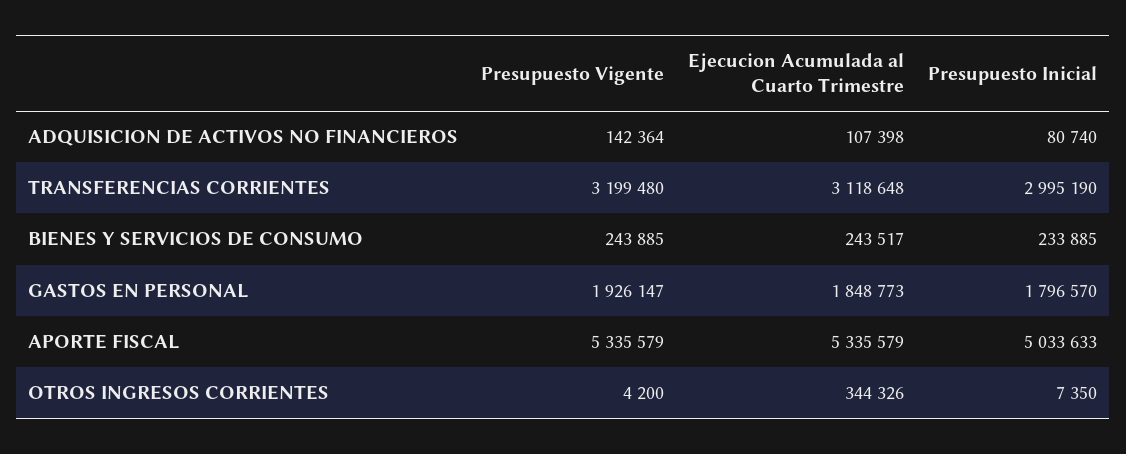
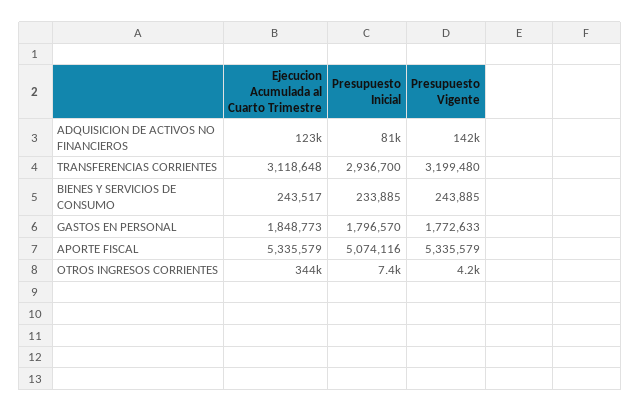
Ejecucion Acumulada al Cuarto Trimestre, ADQUISICION DE ACTIVOS NO FINANCIEROS: 107398 -> 123000
Presupuesto Inicial, TRANSFERENCIAS CORRIENTES: 2995190 -> 2936700
Presupuesto Vigente, GASTOS EN PERSONAL: 1926147 -> 1772633
Presupuesto Inicial, APORTE FISCAL: 5033633 -> 5074116

